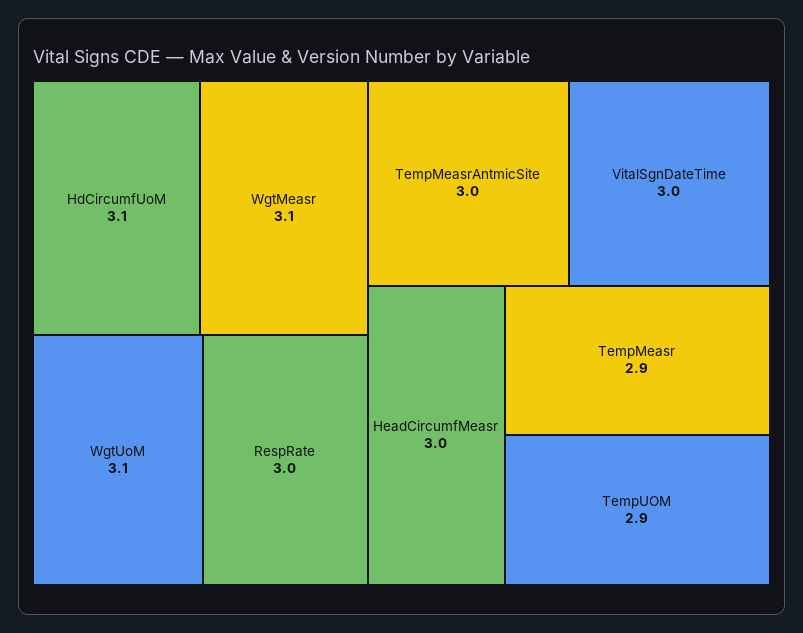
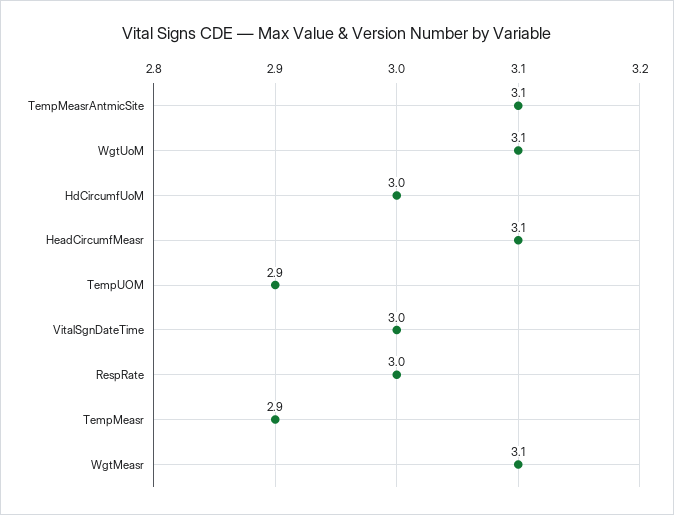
HdCircumfUoM: 3.1 -> 3
TempMeasrAntmicSite: 3 -> 3.1
HeadCircumfMeasr: 3 -> 3.1

